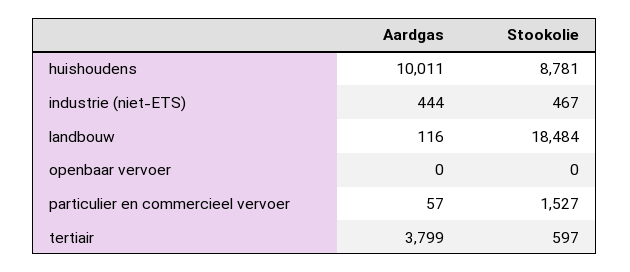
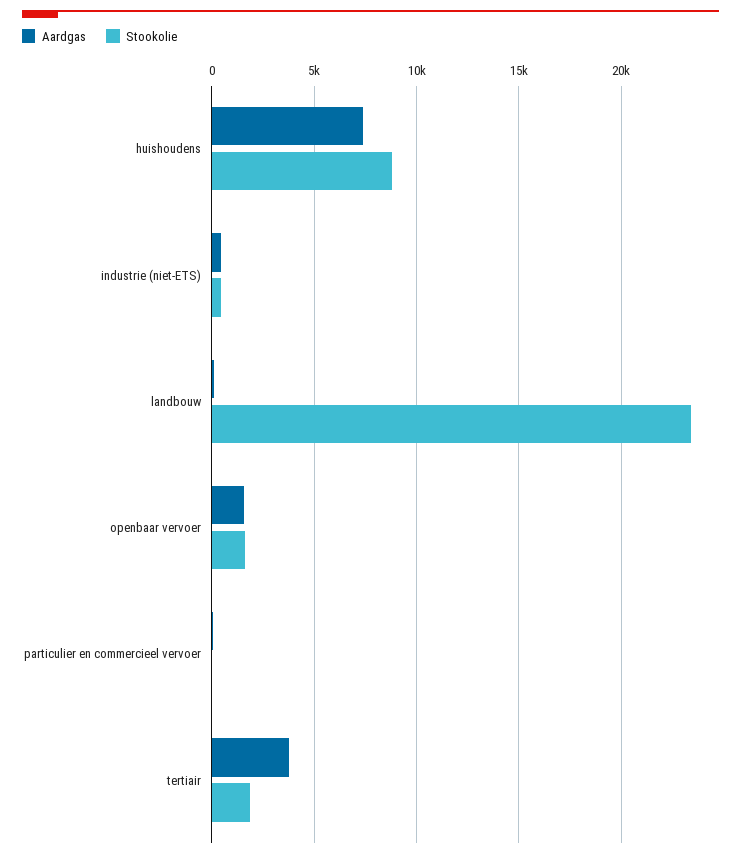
Aardgas, huishoudens: 10011 -> 7500
Stookolie, landbouw: 18484 -> 23500
Aardgas, openbaar vervoer: 0 -> 1500
Stookolie, openbaar vervoer: 0 -> 1500
Stookolie, particulier en commercieel vervoer: 1527 -> 0
Stookolie, tertiair: 597 -> 2000

